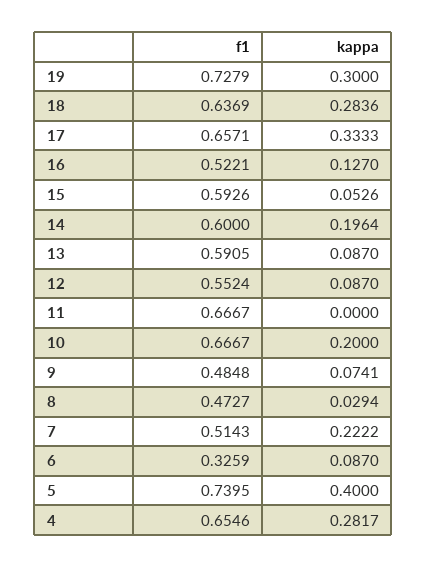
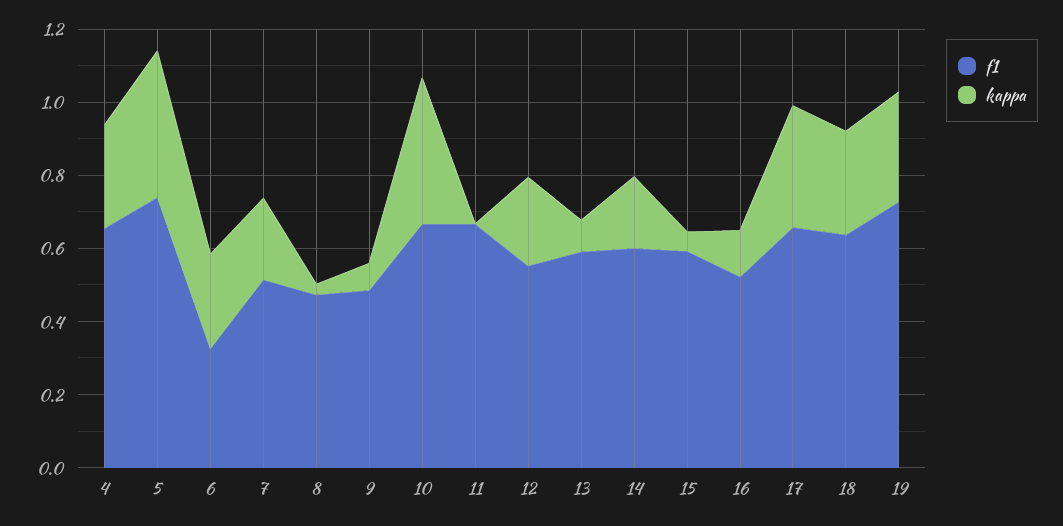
kappa, 12: 0.087 -> 0.25
kappa, 10: 0.2 -> 0.4
kappa, 6: 0.087 -> 0.25

